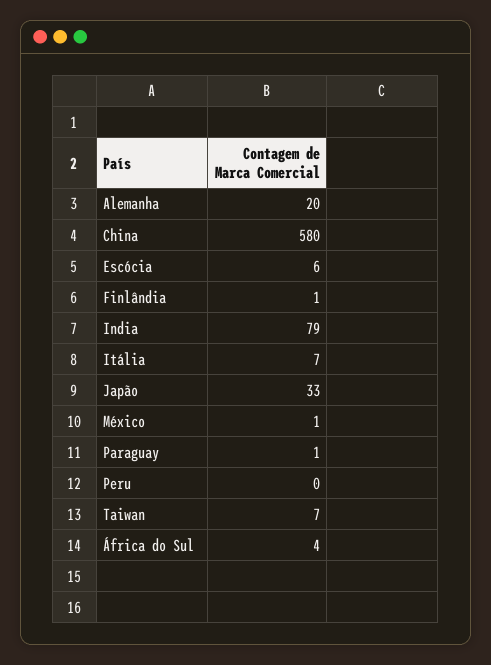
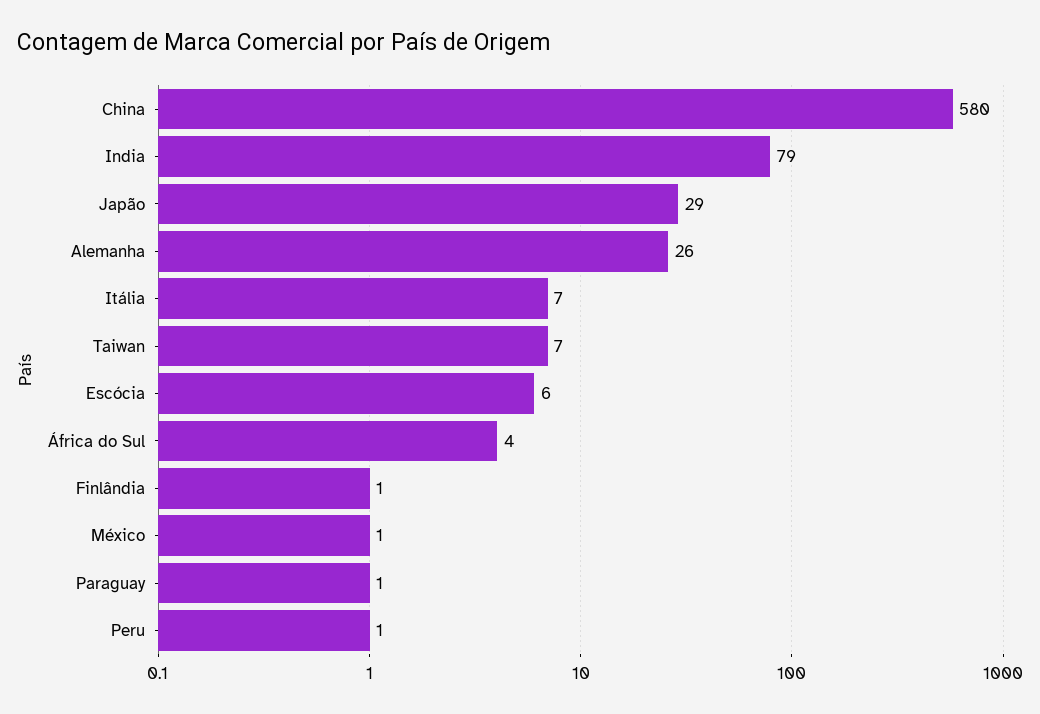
Alemanha: 20 -> 26
Japão: 33 -> 29
Peru: 0 -> 1

